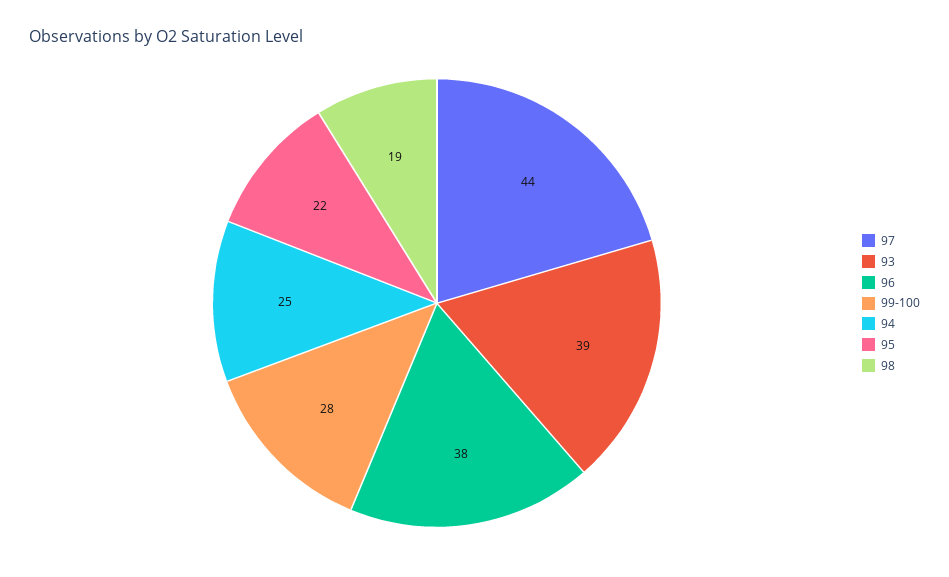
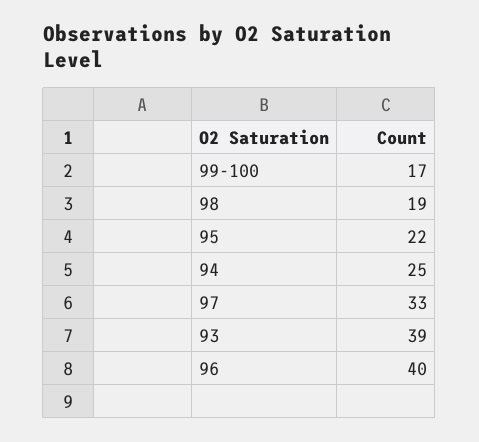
97: 44 -> 33
96: 38 -> 40
99-100: 28 -> 17

